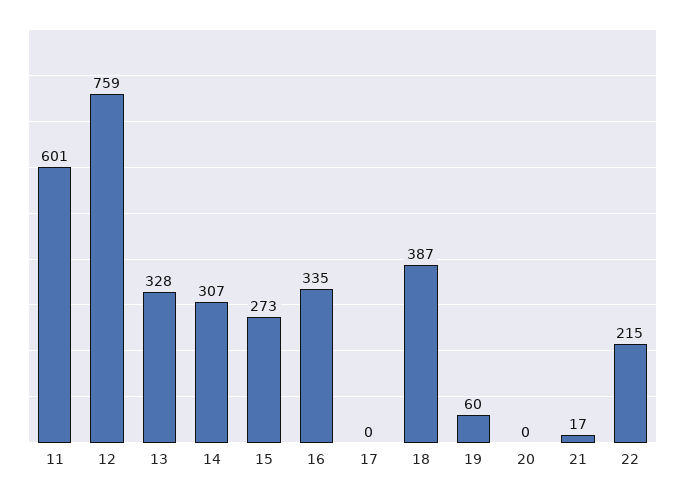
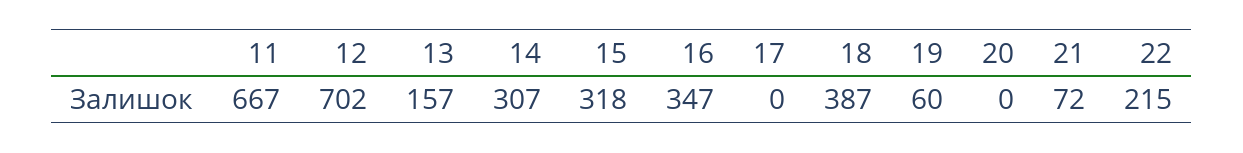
11: 601 -> 667
12: 759 -> 702
13: 328 -> 157
15: 273 -> 318
16: 335 -> 347
21: 17 -> 72

